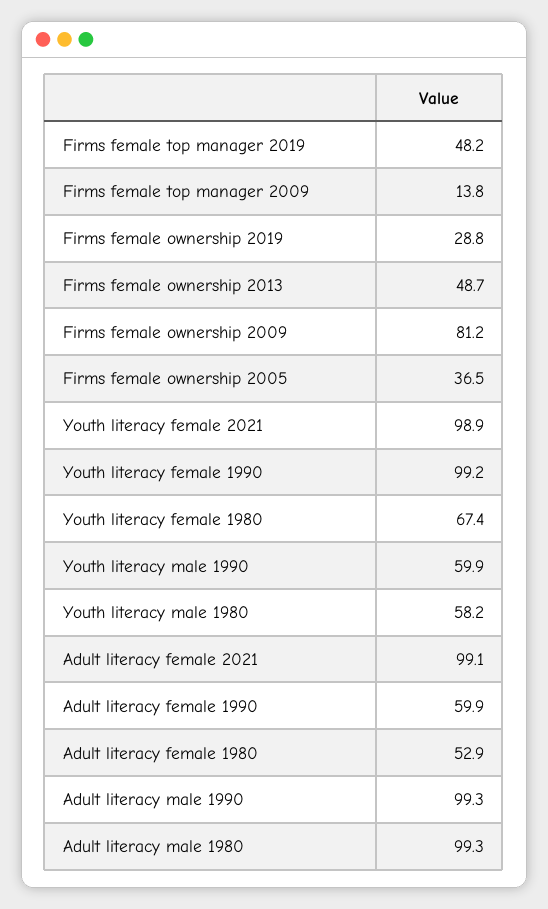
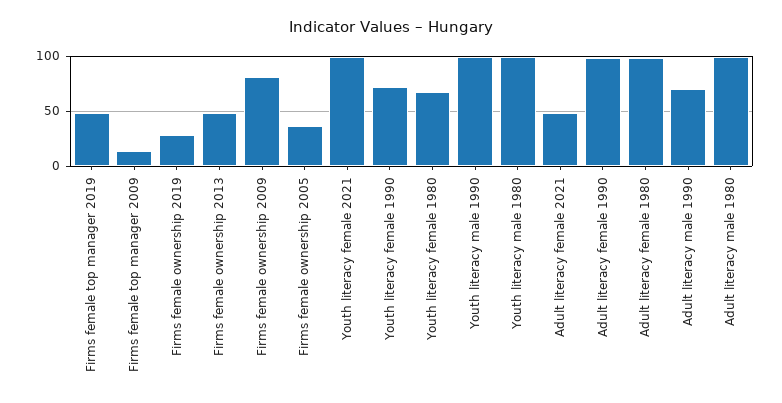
Youth literacy female 1990: 99.2 -> 70
Youth literacy male 1990: 59.9 -> 100
Youth literacy male 1980: 58.2 -> 100
Adult literacy female 2021: 99.1 -> 50
Adult literacy female 1990: 59.9 -> 100
Adult literacy female 1980: 52.9 -> 100
Adult literacy male 1990: 99.3 -> 70

